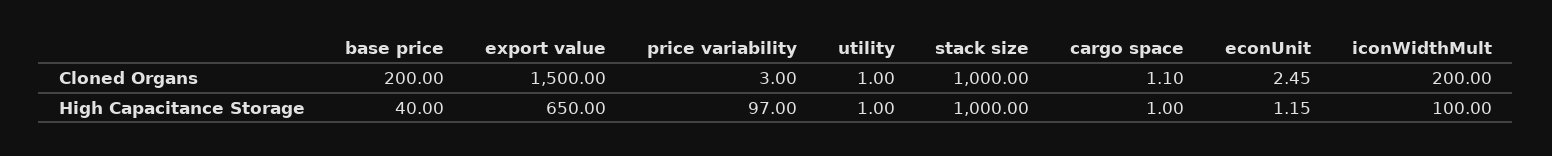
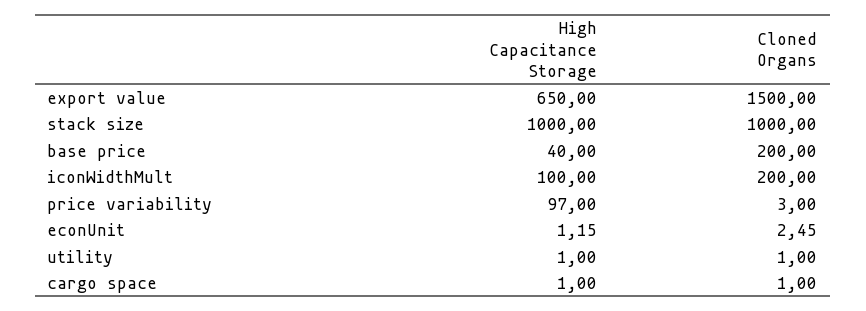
cargo space, Cloned Organs: 1.1 -> 1

